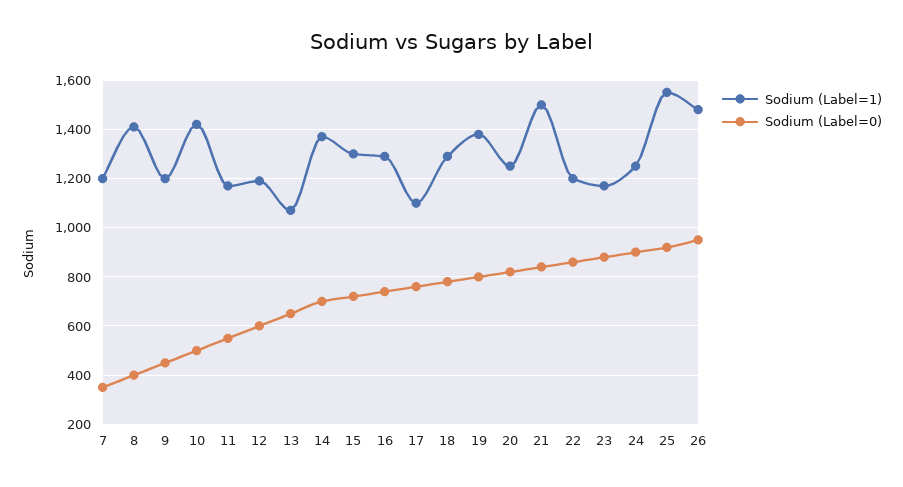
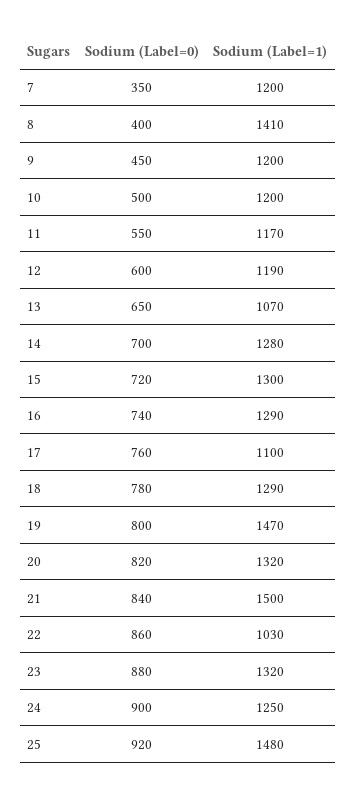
Sodium (Label=1), 10: 1425 -> 1200
Sodium (Label=1), 14: 1375 -> 1280
Sodium (Label=1), 19: 1375 -> 1470
Sodium (Label=1), 20: 1250 -> 1320
Sodium (Label=1), 22: 1200 -> 1030
Sodium (Label=1), 23: 1175 -> 1320
Sodium (Label=1), 25: 1550 -> 1480
Sodium (Label=1), 26: 1475 -> none
Sodium (Label=0), 26: 950 -> none

